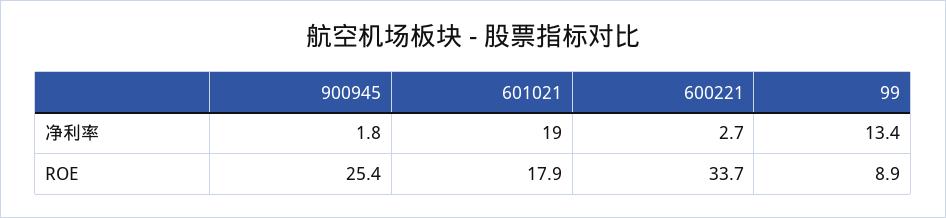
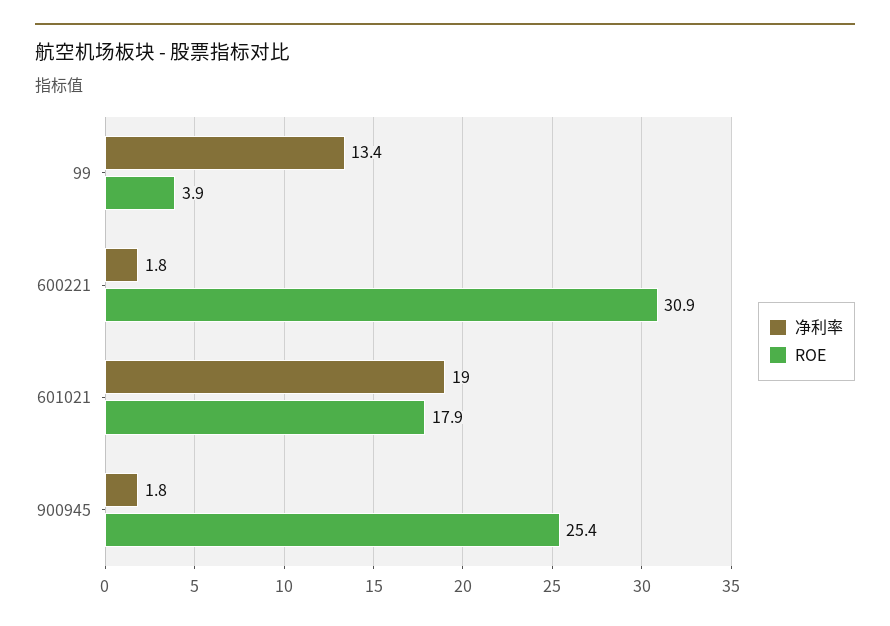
净利率, 600221: 2.7 -> 1.8
ROE, 600221: 33.7 -> 30.9
ROE, 99: 8.9 -> 3.9

